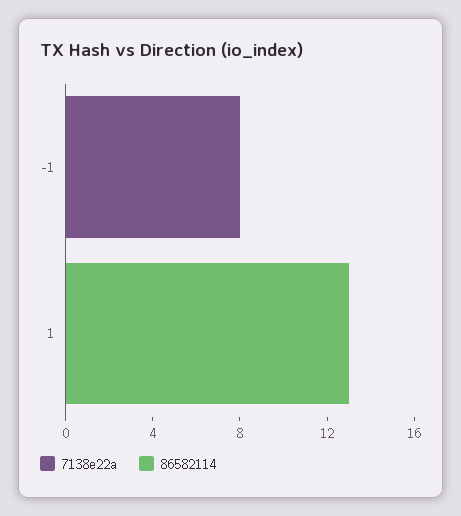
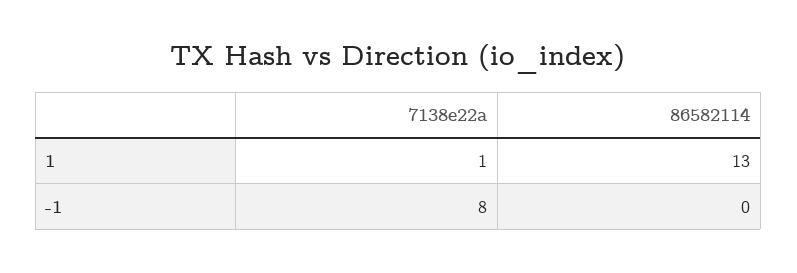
7138e22a, 1: 0 -> 1

